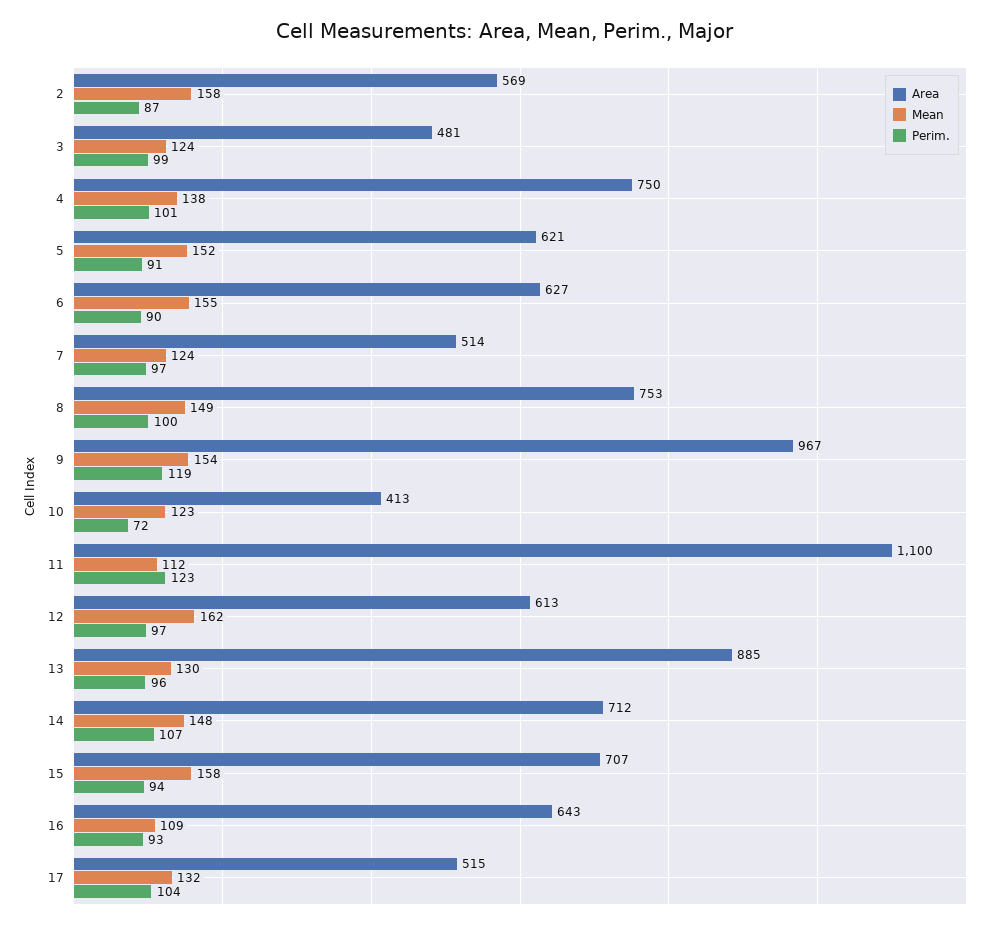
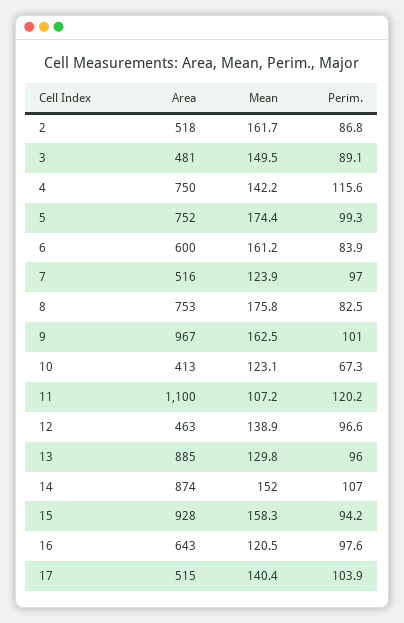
Area, 2: 569 -> 518
Mean, 2: 158 -> 161.7
Mean, 3: 124 -> 149.5
Perim., 3: 99 -> 89.1
Mean, 4: 138 -> 142.2
Perim., 4: 101 -> 115.6
Area, 5: 621 -> 752
Mean, 5: 152 -> 174.4
Perim., 5: 91 -> 99.3
Area, 6: 627 -> 600
Mean, 6: 155 -> 161.2
Perim., 6: 90 -> 83.9
Area, 7: 514 -> 516
Mean, 8: 149 -> 175.8
Perim., 8: 100 -> 82.5
Mean, 9: 154 -> 162.5
Perim., 9: 119 -> 101
Perim., 10: 72 -> 67.3
Mean, 11: 112 -> 107.2
Perim., 11: 123 -> 120.2
Area, 12: 613 -> 463
Mean, 12: 162 -> 138.9
Area, 14: 712 -> 874
Mean, 14: 148 -> 152
Area, 15: 707 -> 928
Mean, 16: 109 -> 120.5
Perim., 16: 93 -> 97.6
Mean, 17: 132 -> 140.4

